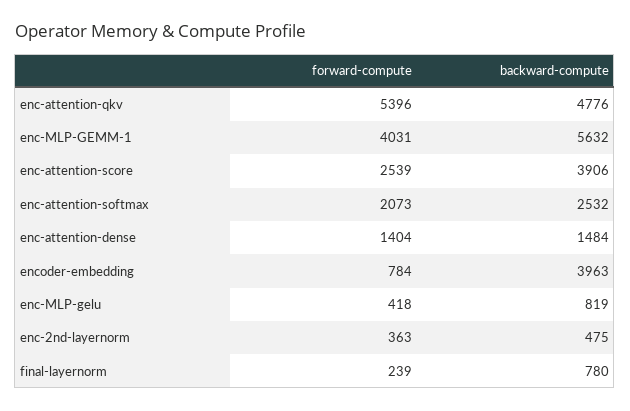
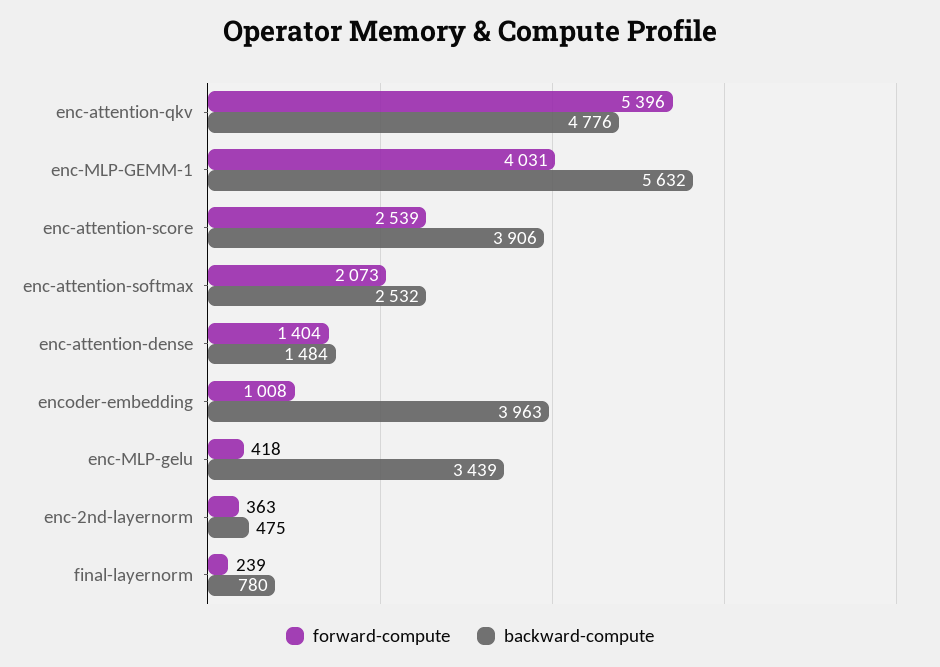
forward-compute, encoder-embedding: 784 -> 1008
backward-compute, enc-MLP-gelu: 819 -> 3439

